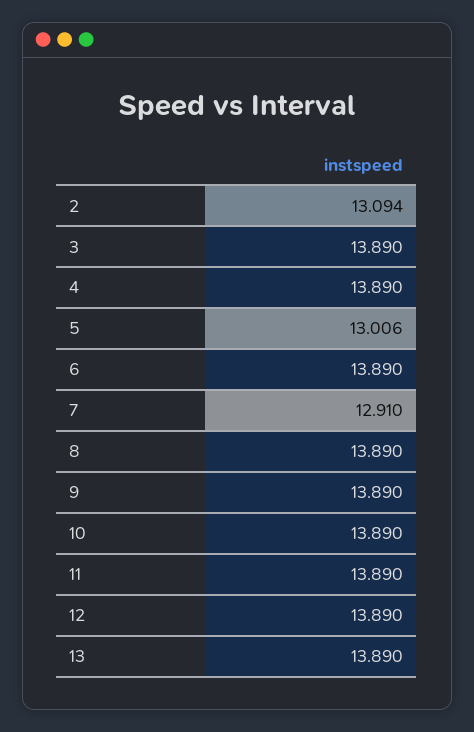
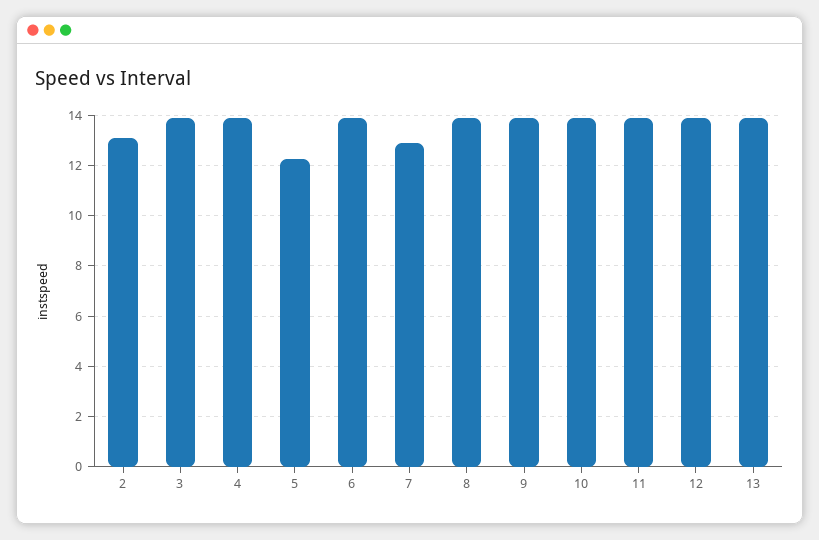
5: 13.006 -> 12.25

